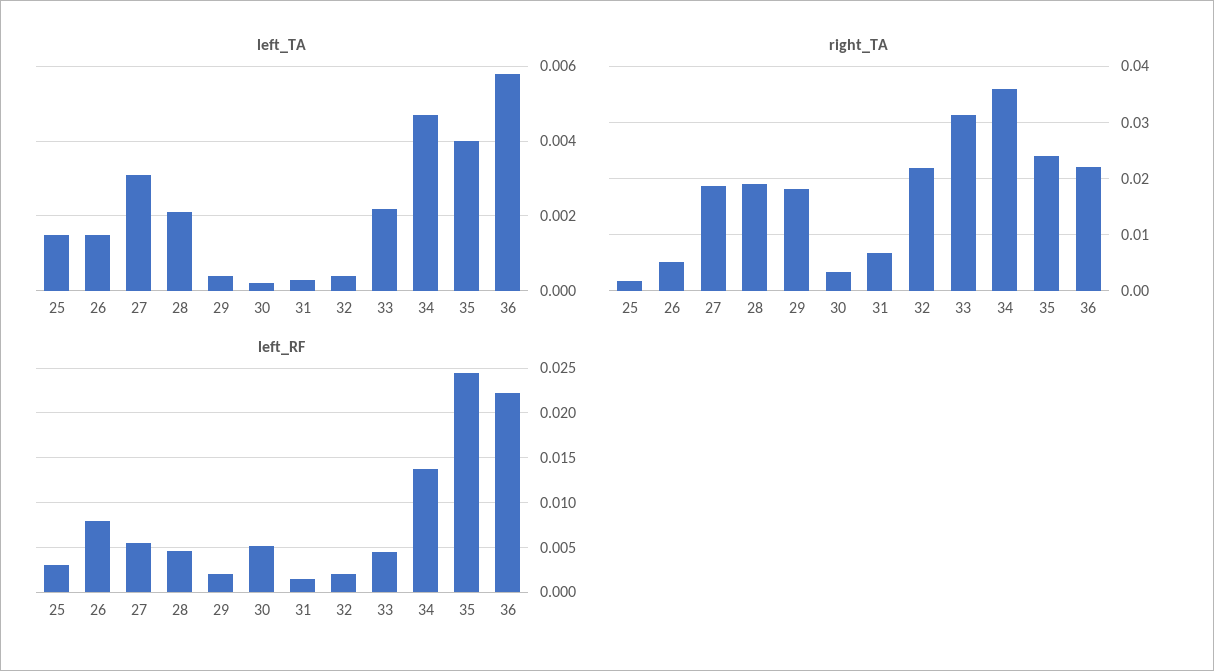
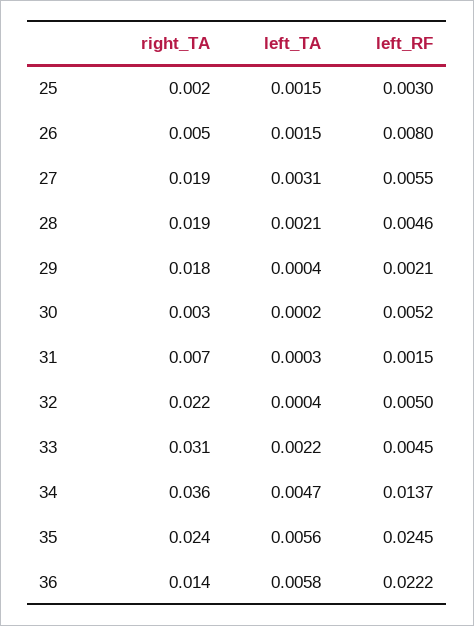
left_TA, 35: 0.004 -> 0.0056
right_TA, 36: 0.022 -> 0.014
left_RF, 32: 0.002 -> 0.005

